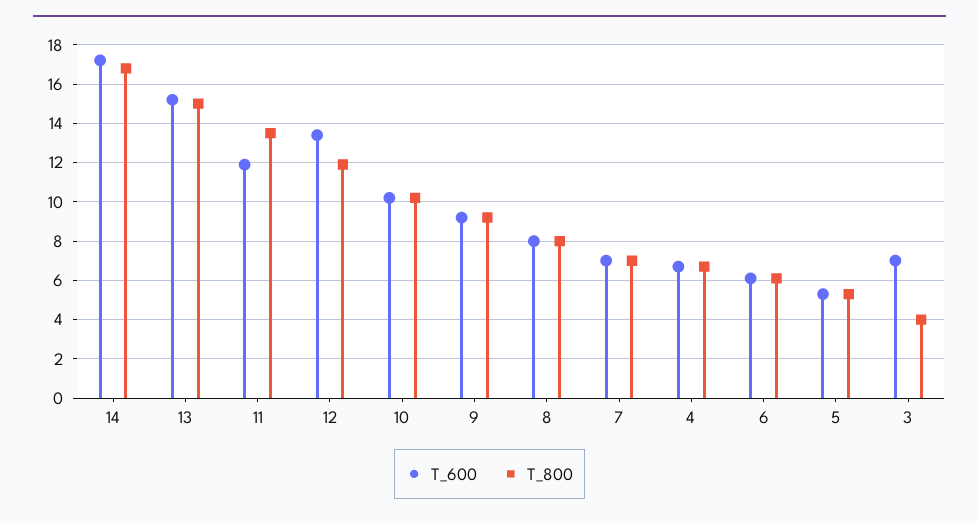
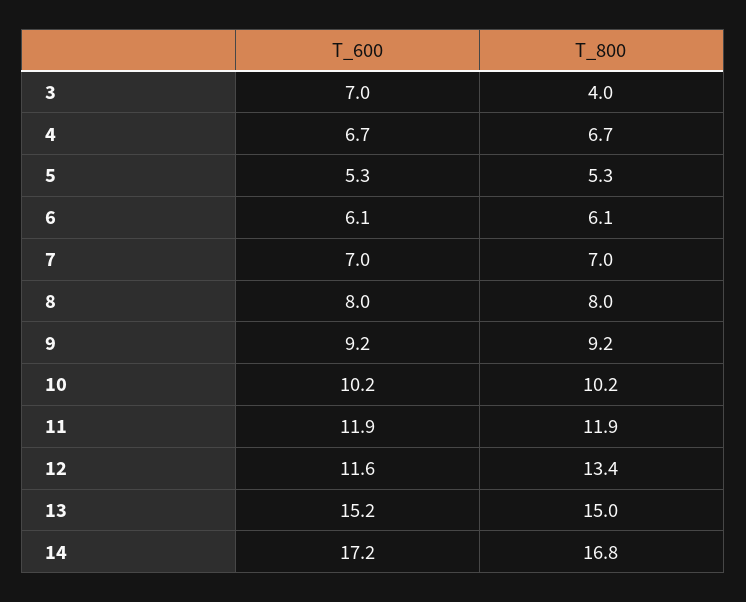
T_800, 11: 13.5 -> 11.9
T_600, 12: 13.5 -> 11.6
T_800, 12: 12 -> 13.4

